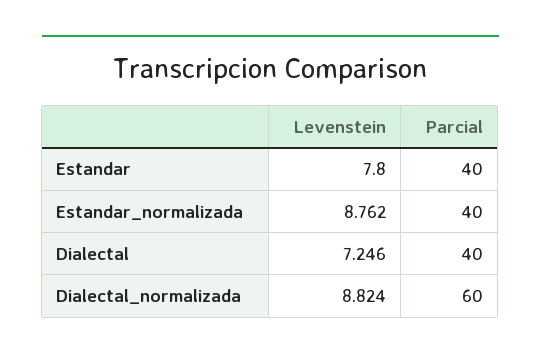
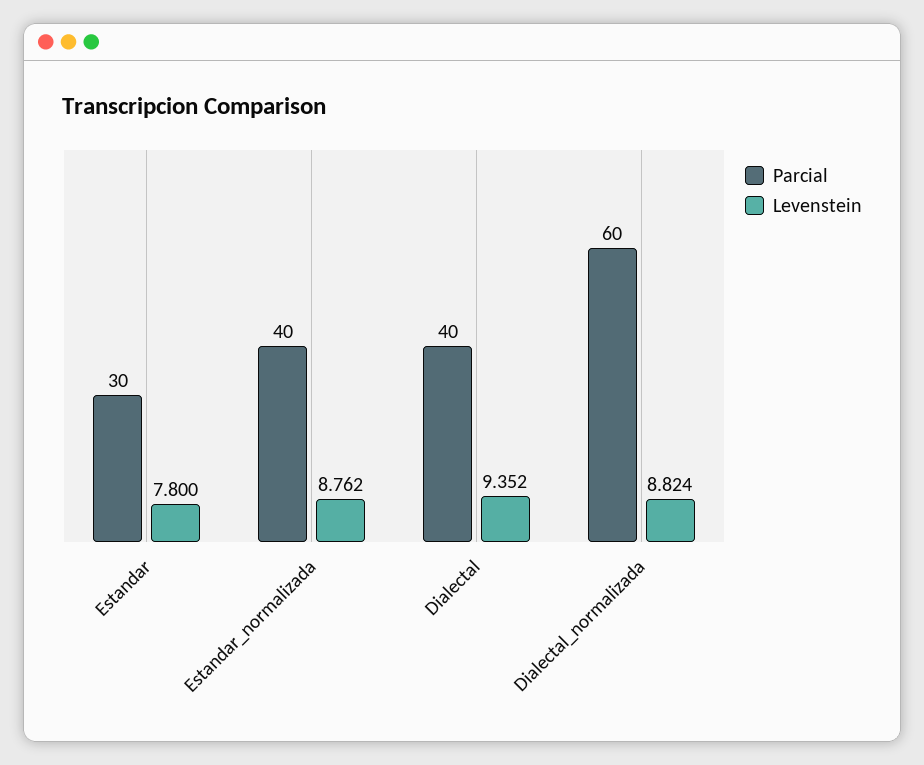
Parcial, Estandar: 40 -> 30
Levenstein, Dialectal: 7.246 -> 9.352

